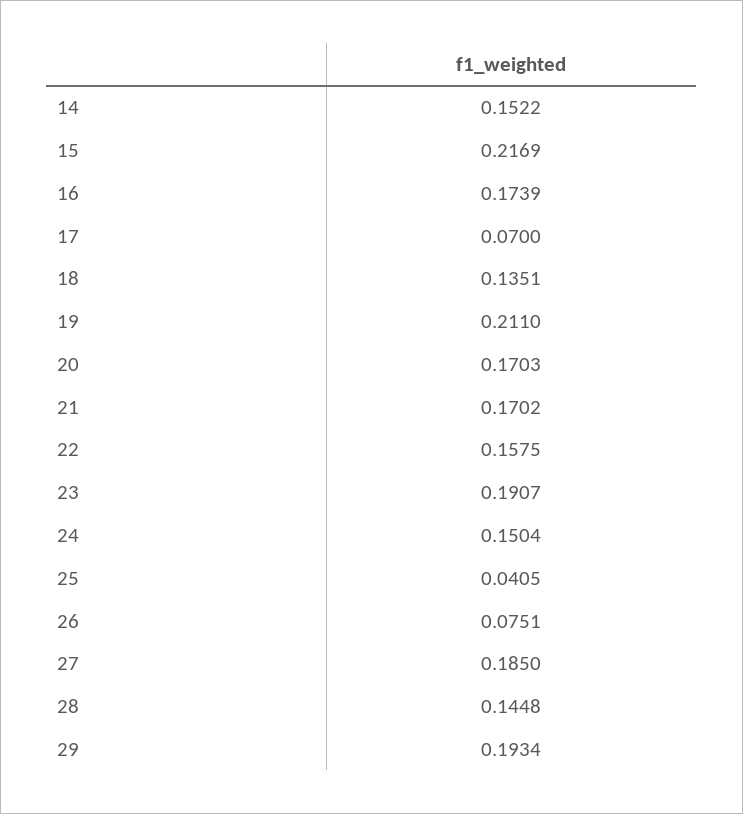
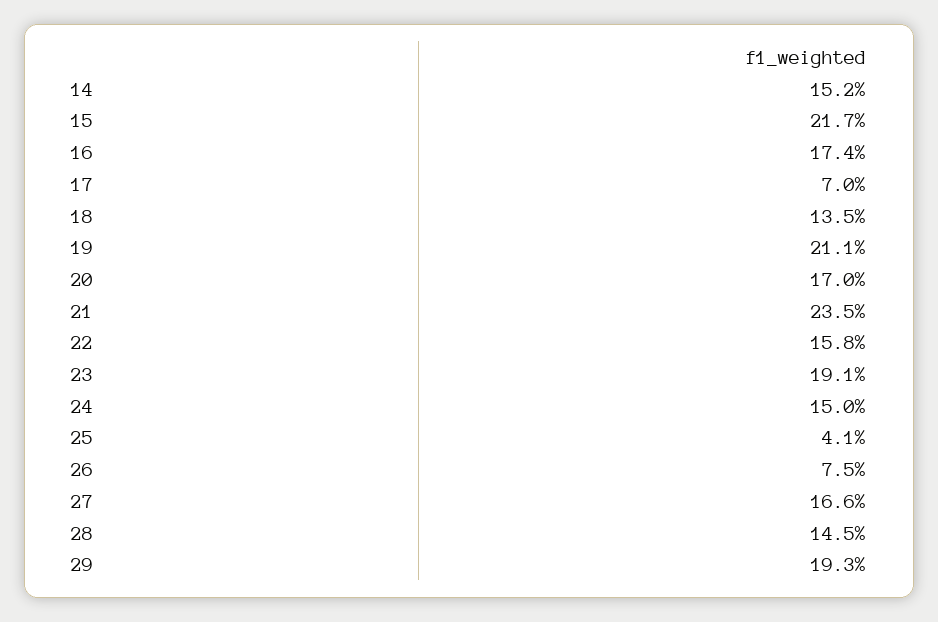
21: 0.1702 -> 0.235
27: 0.185 -> 0.166

